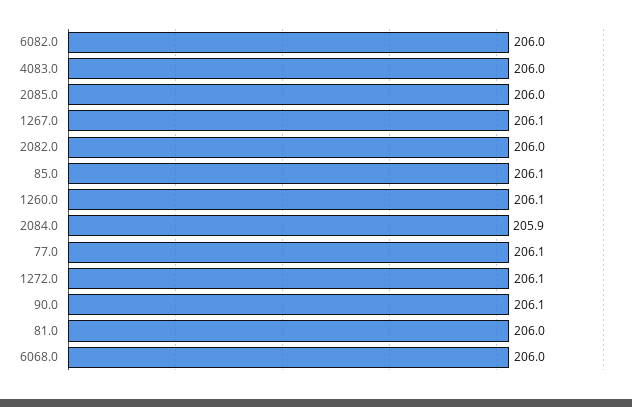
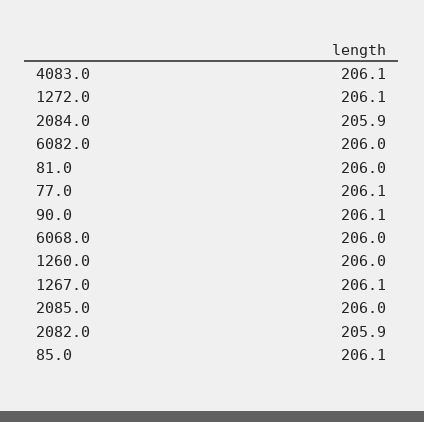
4083.0: 206 -> 206.1
2082.0: 206 -> 205.9
1260.0: 206.1 -> 206

